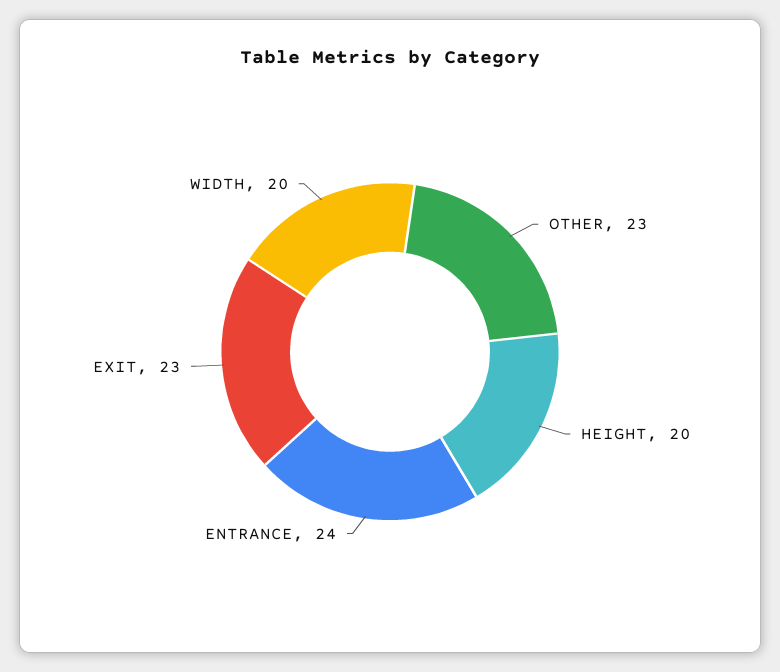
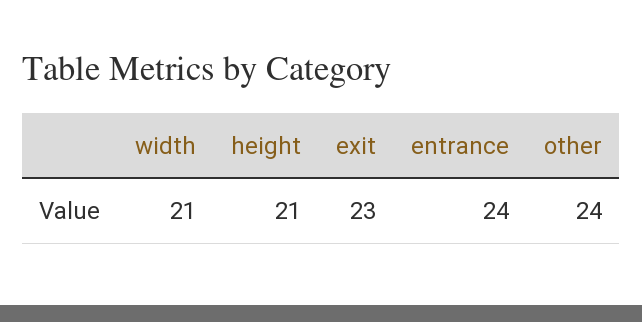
OTHER: 23 -> 24
HEIGHT: 20 -> 21
WIDTH: 20 -> 21

